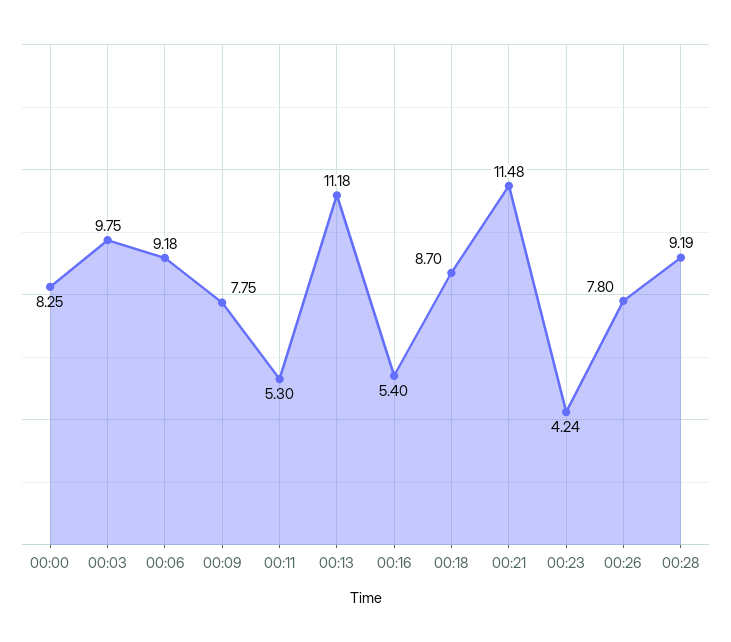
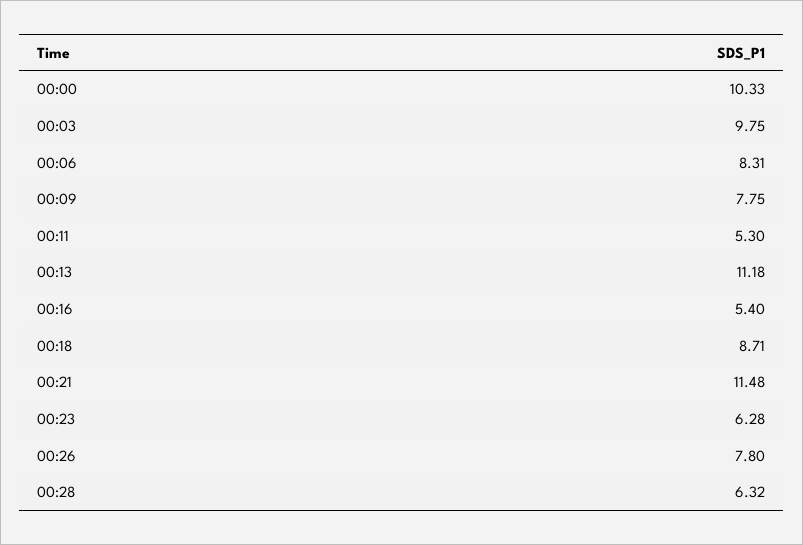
00:00: 8.25 -> 10.33
00:06: 9.18 -> 8.31
00:18: 8.7 -> 8.71
00:23: 4.24 -> 6.28
00:28: 9.19 -> 6.32

